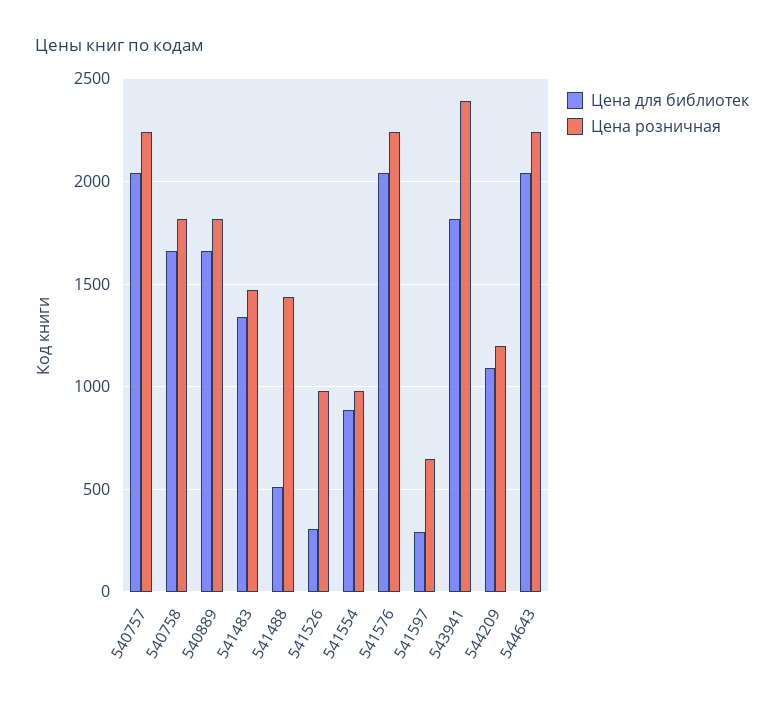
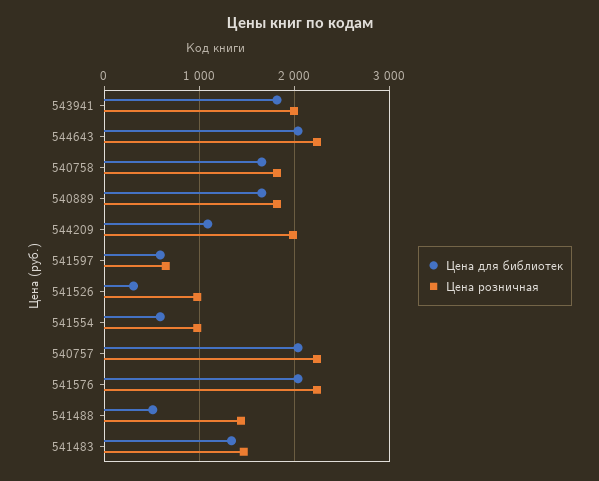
Цена для библиотек, 541554: 900 -> 600
Цена для библиотек, 541597: 300 -> 600
Цена розничная, 543941: 2400 -> 2000
Цена розничная, 544209: 1200 -> 2000

